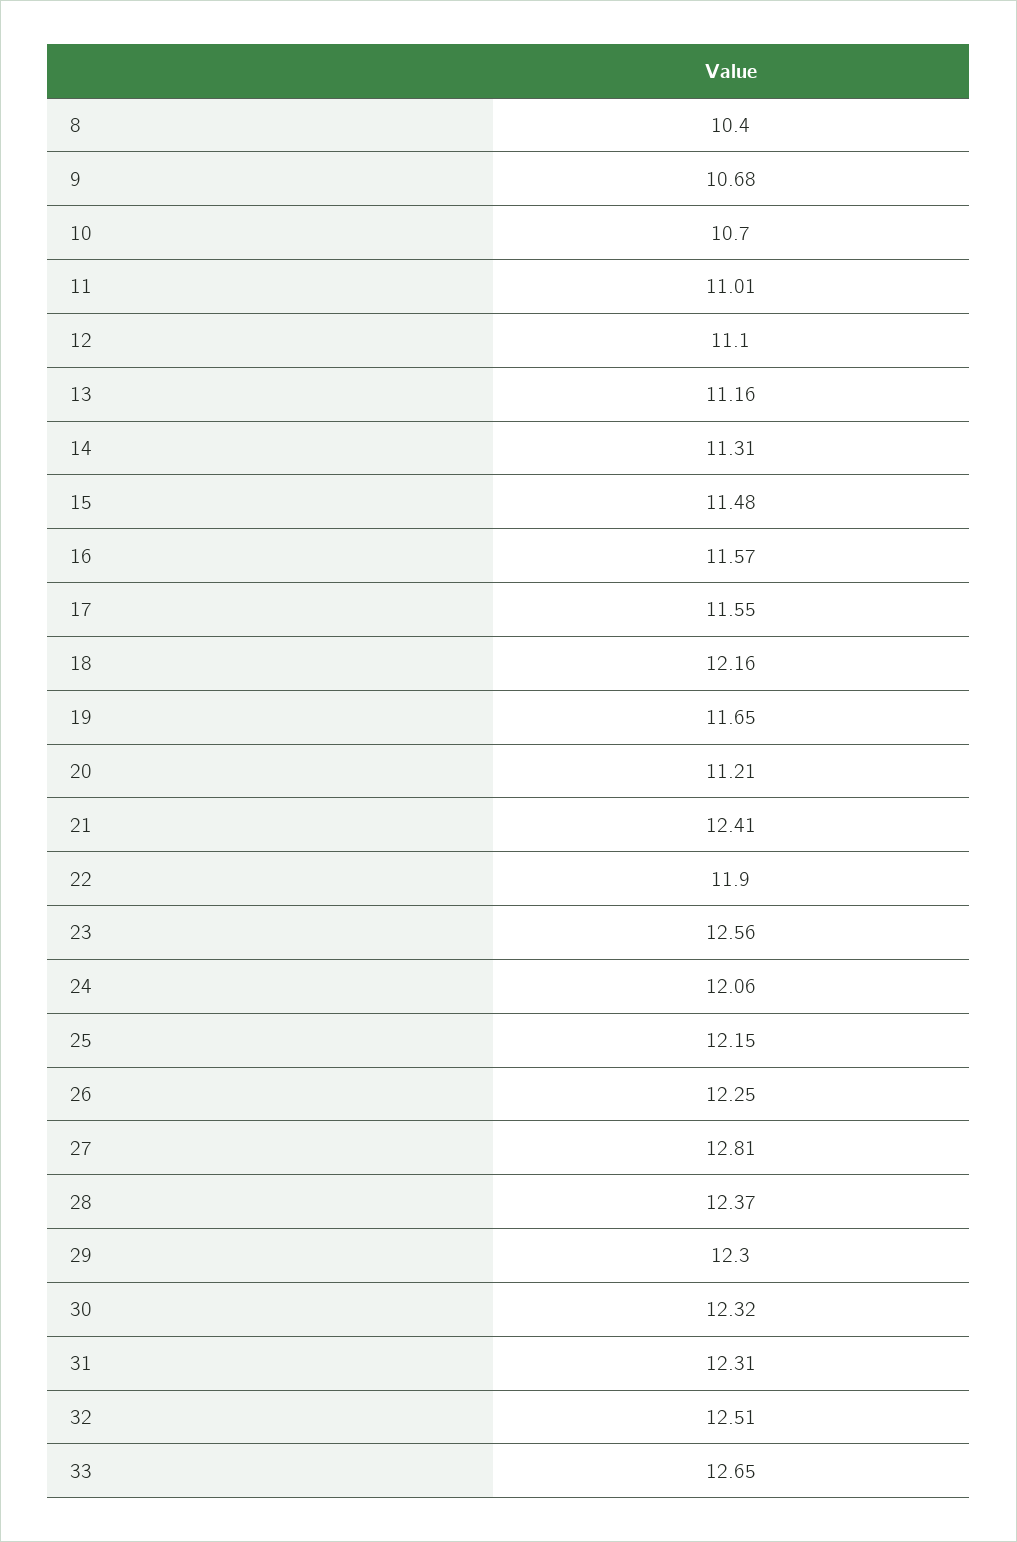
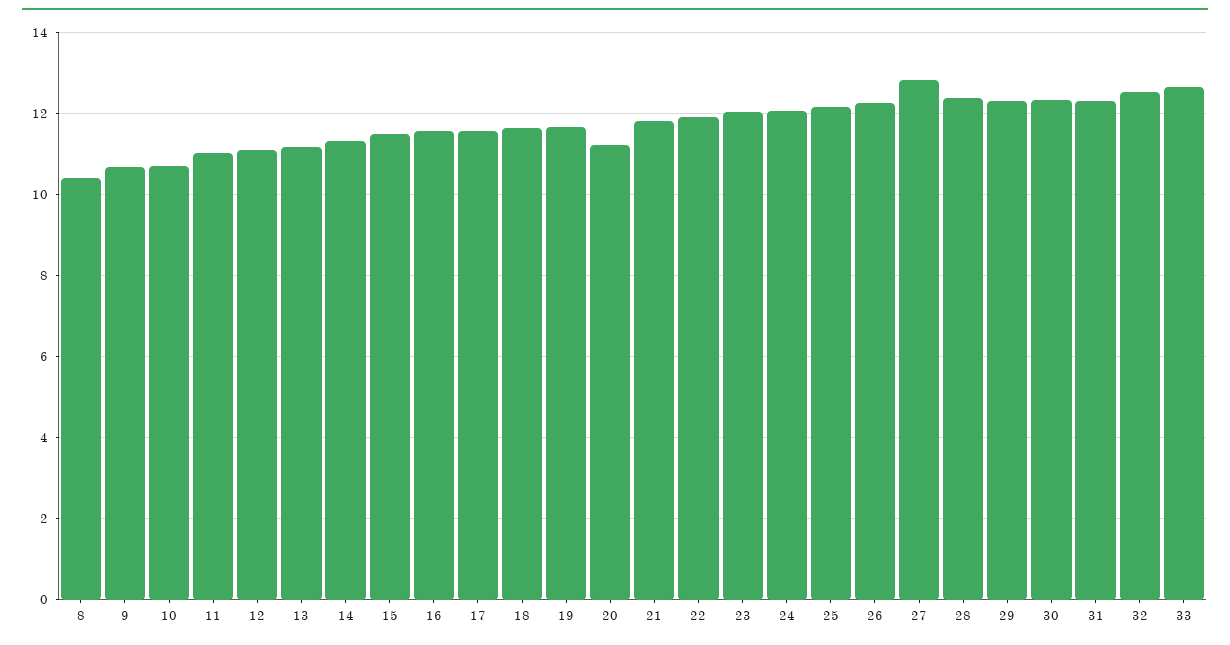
18: 12.16 -> 11.6
21: 12.41 -> 11.8
23: 12.56 -> 12

